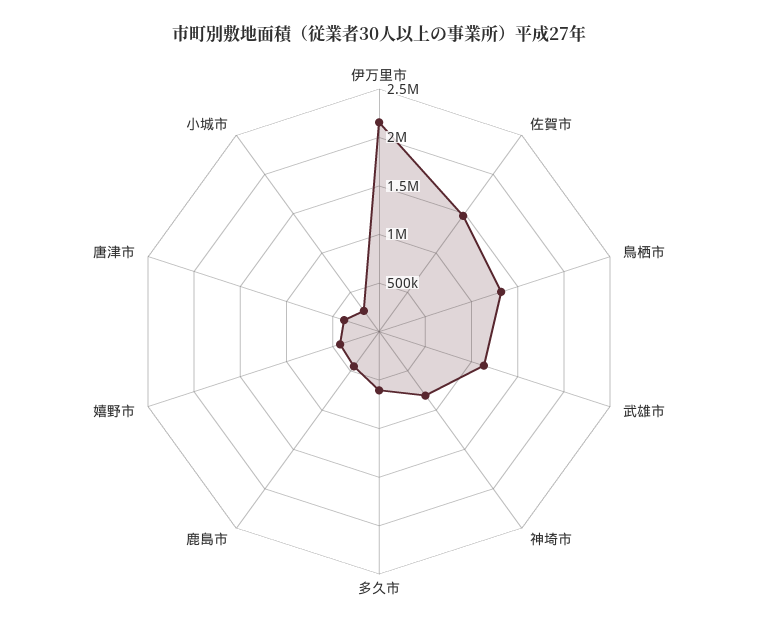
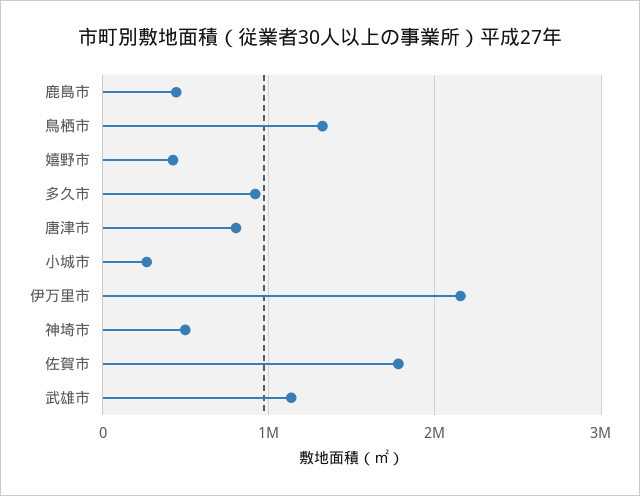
佐賀市: 1500000 -> 1800000
神埼市: 800000 -> 500000
多久市: 600000 -> 900000
唐津市: 400000 -> 800000

